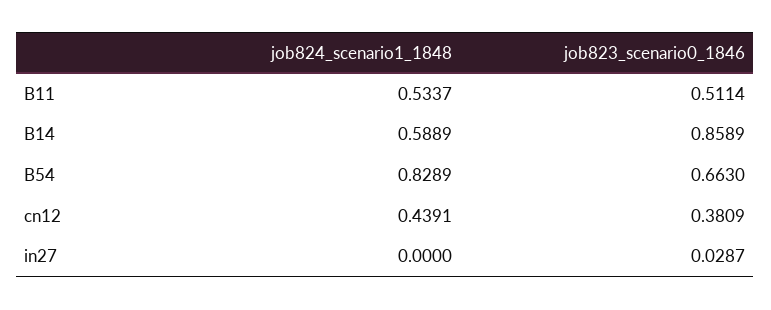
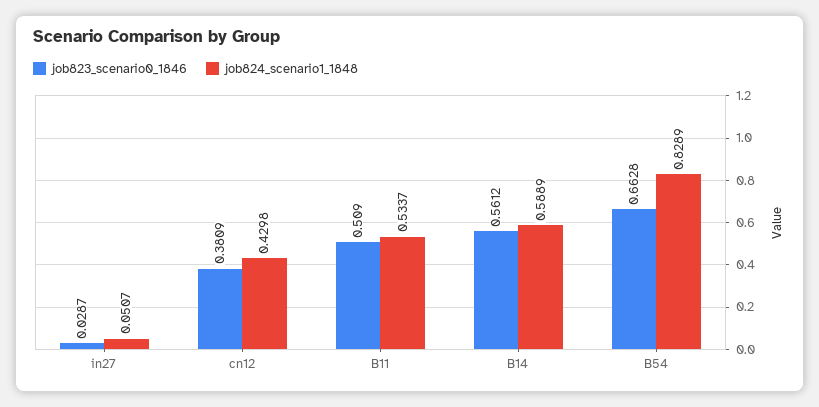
job823_scenario0_1846, B11: 0.5114 -> 0.509
job823_scenario0_1846, B14: 0.8589 -> 0.5612
job823_scenario0_1846, B54: 0.663 -> 0.6628
job824_scenario1_1848, cn12: 0.4391 -> 0.4298
job824_scenario1_1848, in27: 0 -> 0.0507

